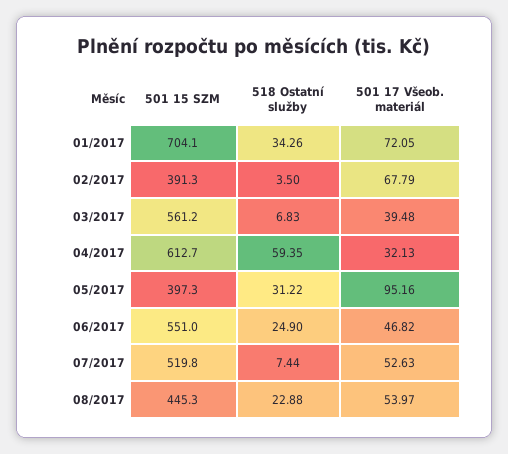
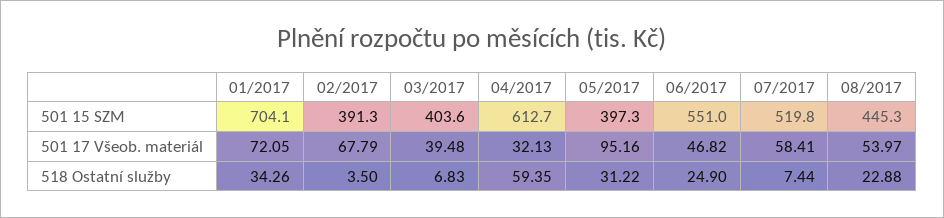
501 15 SZM, 03/2017: 561.2 -> 403.6
501 17 Všeob. materiál, 07/2017: 52.63 -> 58.41

